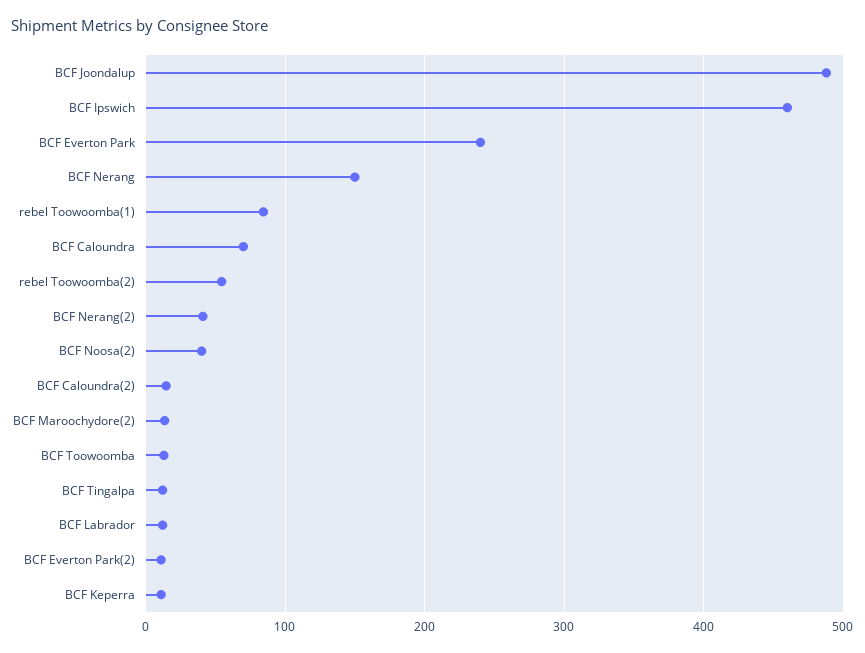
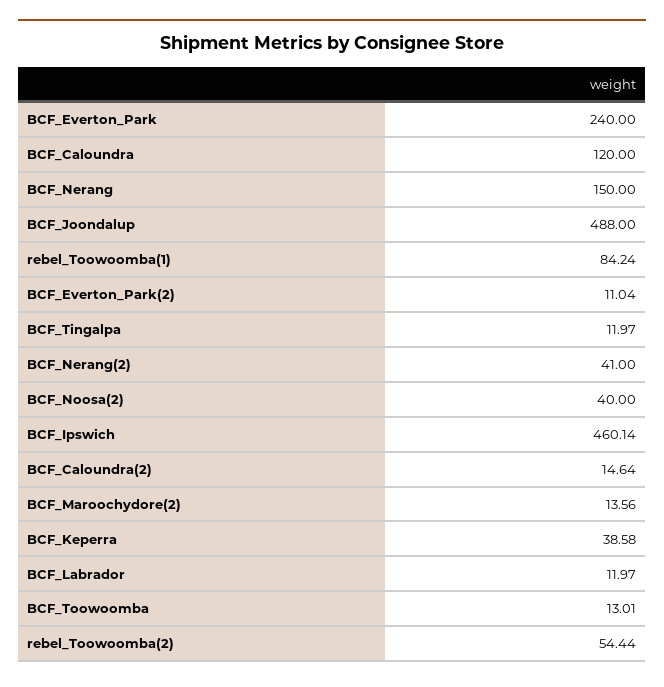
BCF Caloundra: 70 -> 120
BCF Keperra: 10 -> 38.58

